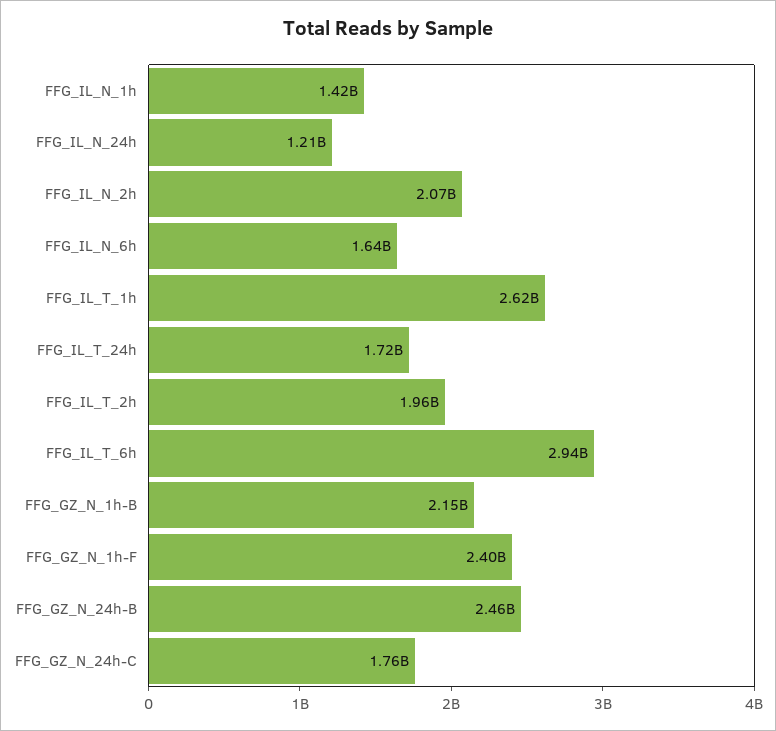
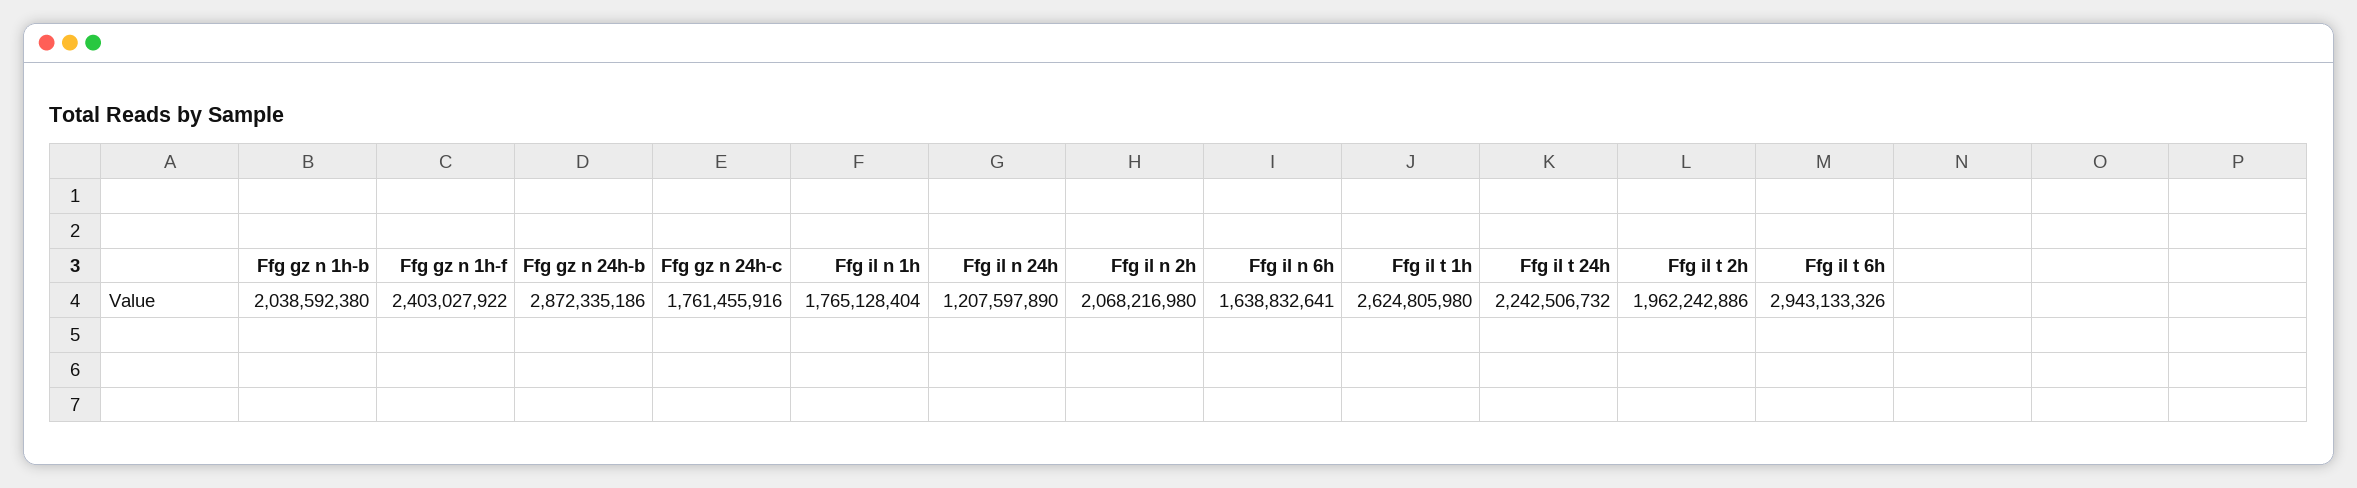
FFG_IL_N_1h: 1420000000 -> 1765128404
FFG_IL_T_24h: 1720000000 -> 2242506732
FFG_GZ_N_1h-B: 2150000000 -> 2038592380
FFG_GZ_N_24h-B: 2460000000 -> 2872335186

